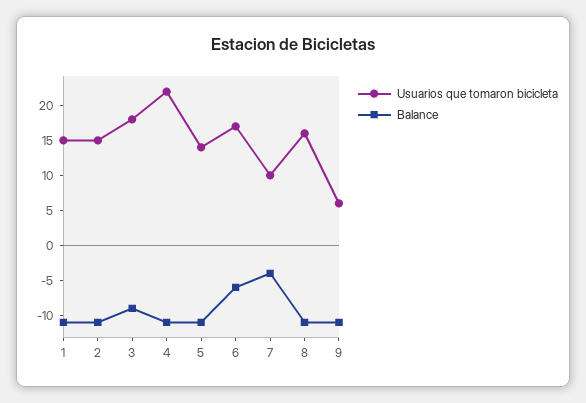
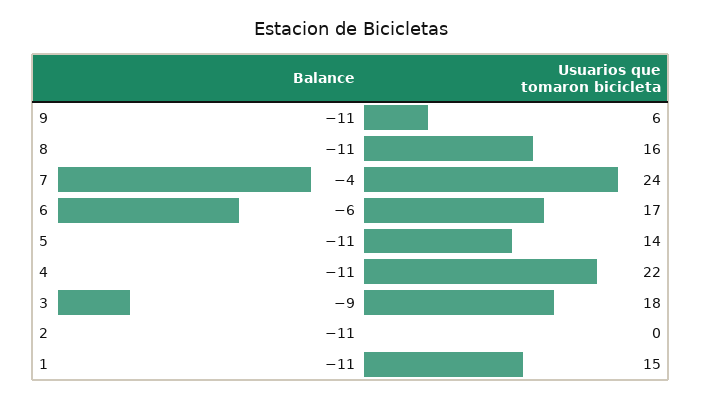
Usuarios que tomaron bicicleta, 2: 15 -> 0
Usuarios que tomaron bicicleta, 7: 10 -> 24

